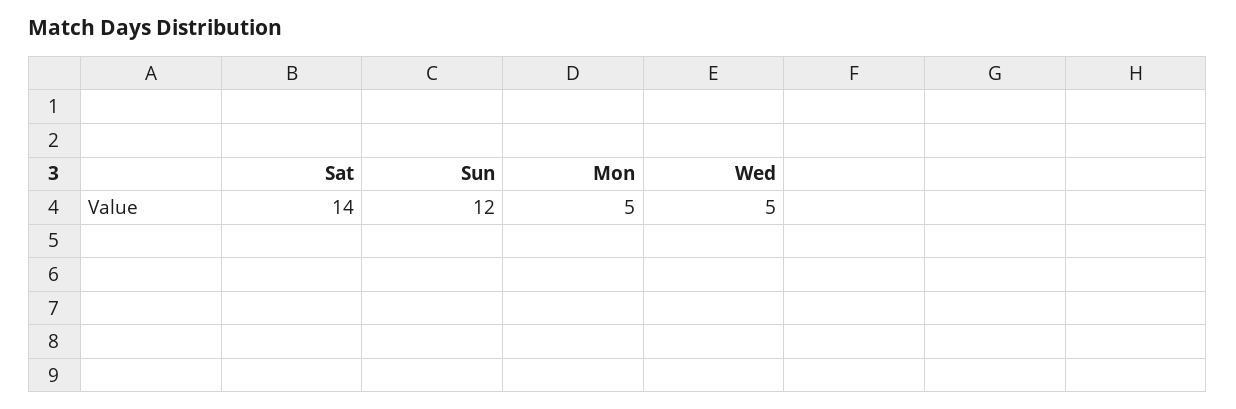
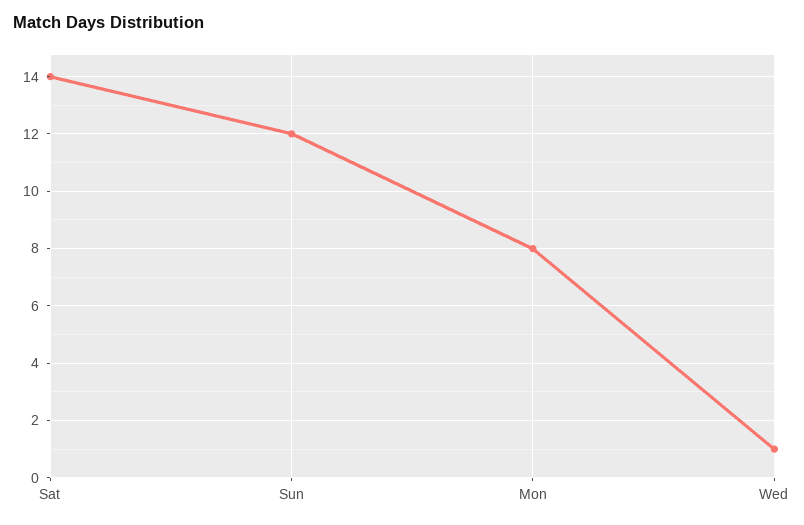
Mon: 5 -> 8
Wed: 5 -> 1

